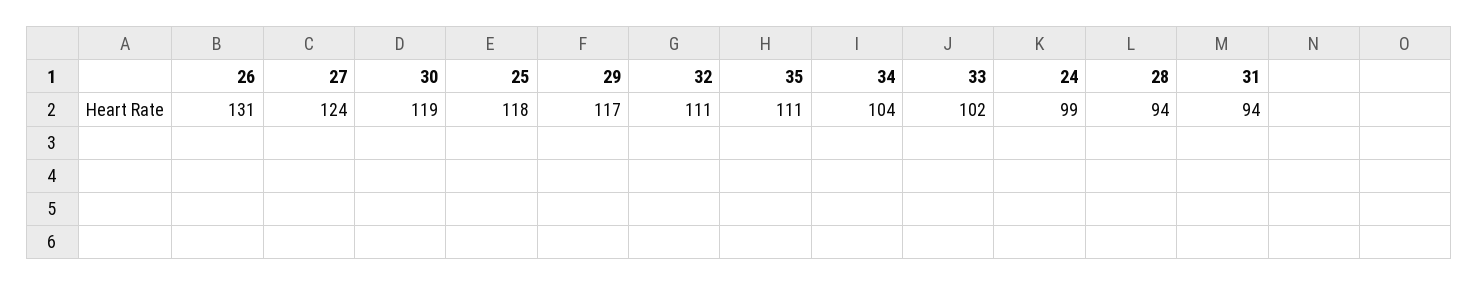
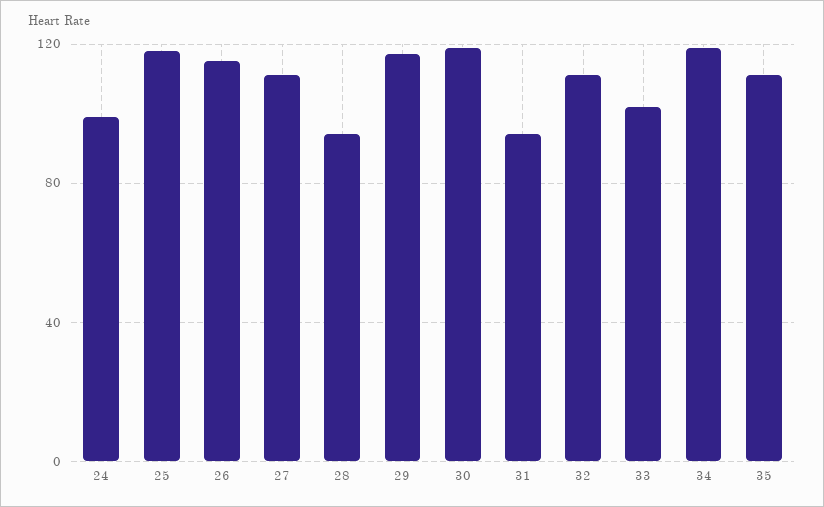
26: 131 -> 115
27: 124 -> 110
34: 104 -> 120

